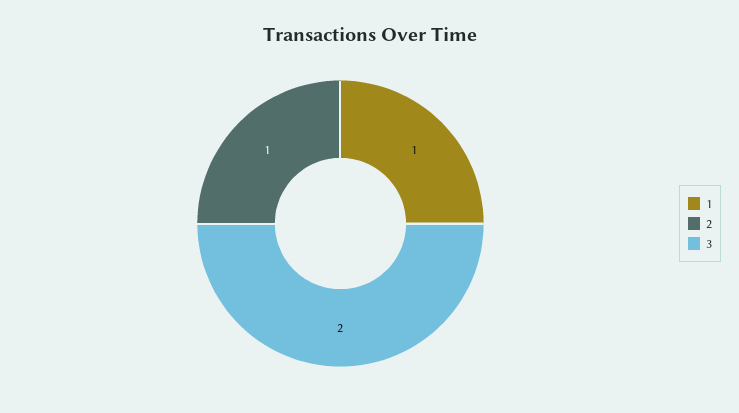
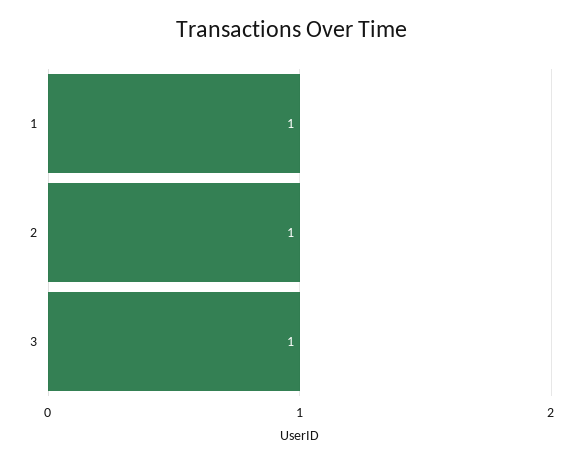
3: 2 -> 1

